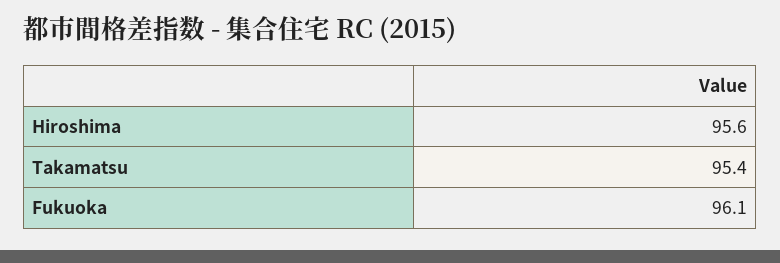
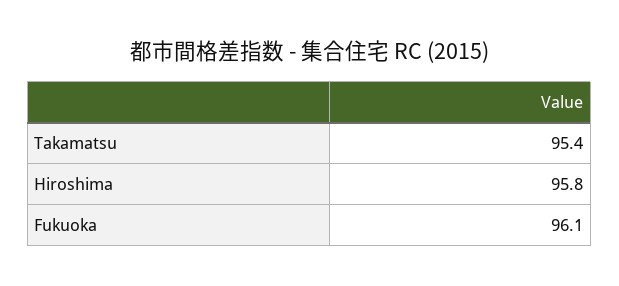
Hiroshima: 95.6 -> 95.8

